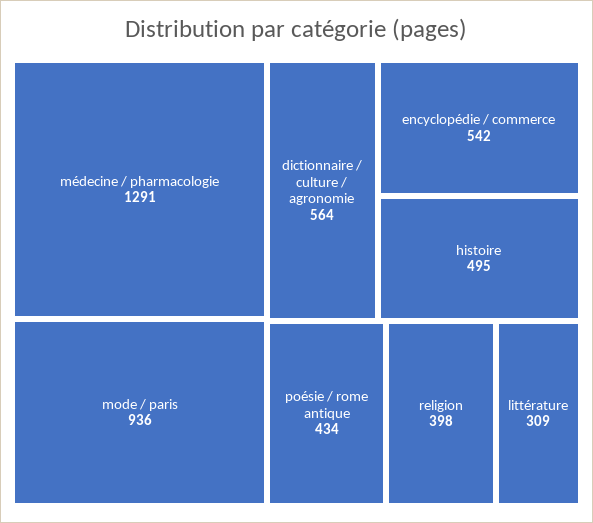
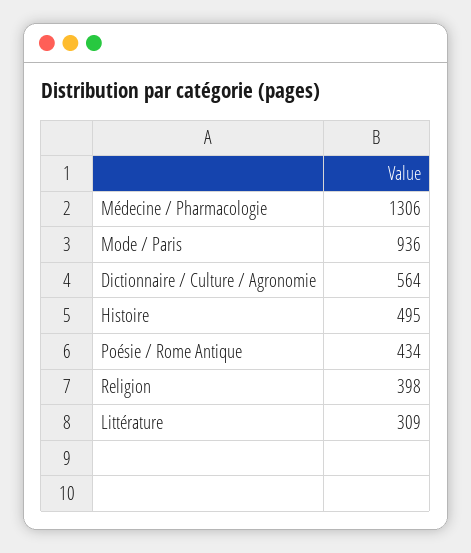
médecine / pharmacologie: 1291 -> 1306
encyclopédie / commerce: 542 -> none

